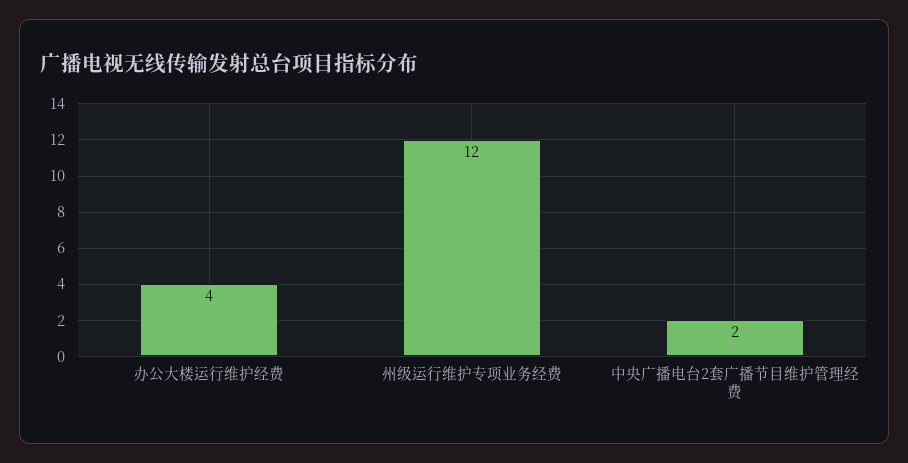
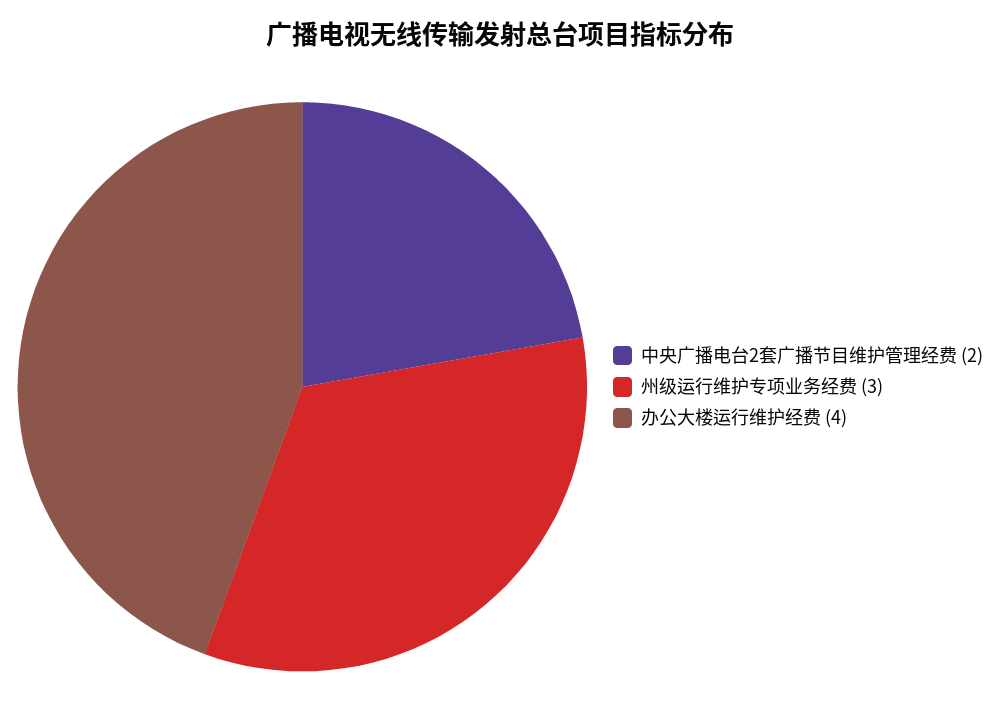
州级运行维护专项业务经费: 12 -> 3

